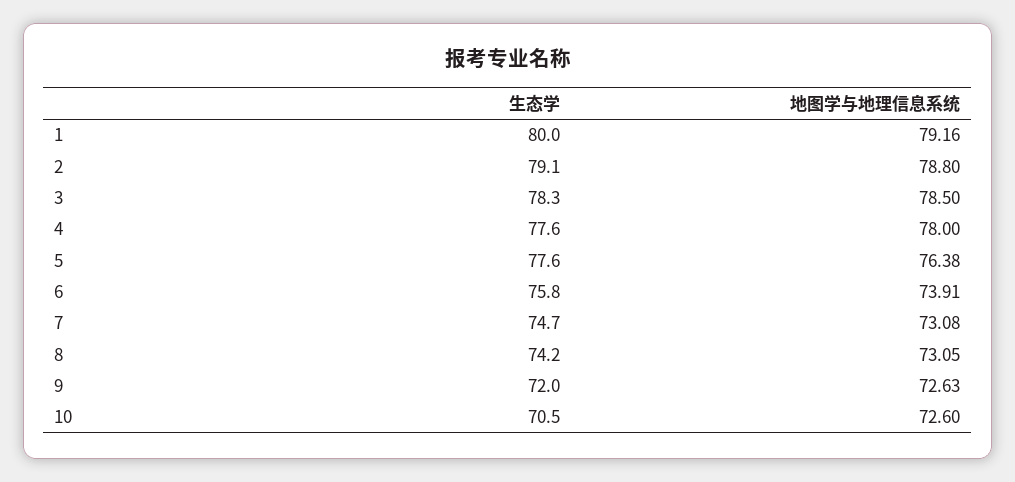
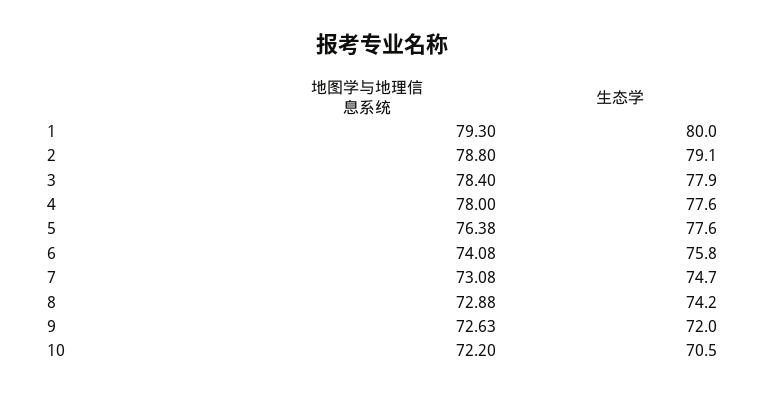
地图学与地理信息系统, 1: 79.16 -> 79.3
生态学, 3: 78.3 -> 77.9
地图学与地理信息系统, 3: 78.5 -> 78.4
地图学与地理信息系统, 6: 73.91 -> 74.08
地图学与地理信息系统, 8: 73.05 -> 72.88
地图学与地理信息系统, 10: 72.6 -> 72.2

